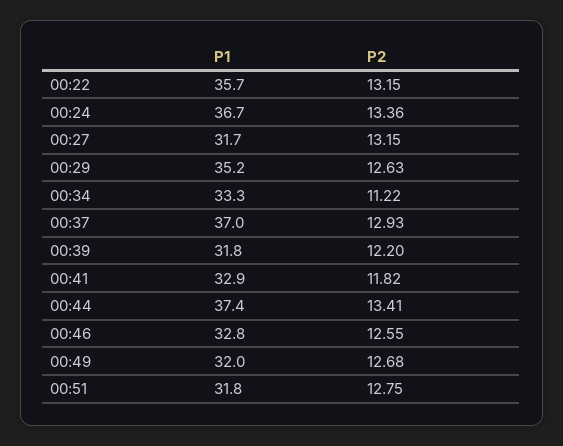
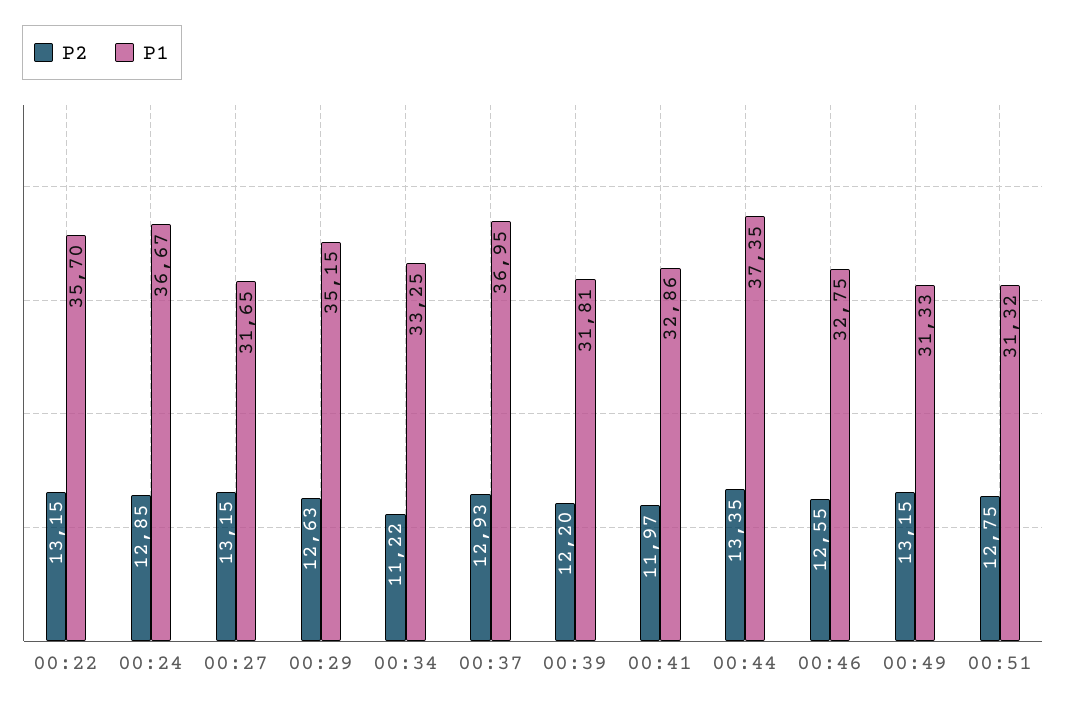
P2, 00:24: 13.36 -> 12.85
P2, 00:41: 11.82 -> 11.97
P2, 00:44: 13.41 -> 13.35
P1, 00:49: 32 -> 31.33
P2, 00:49: 12.68 -> 13.15
P1, 00:51: 31.8 -> 31.32

